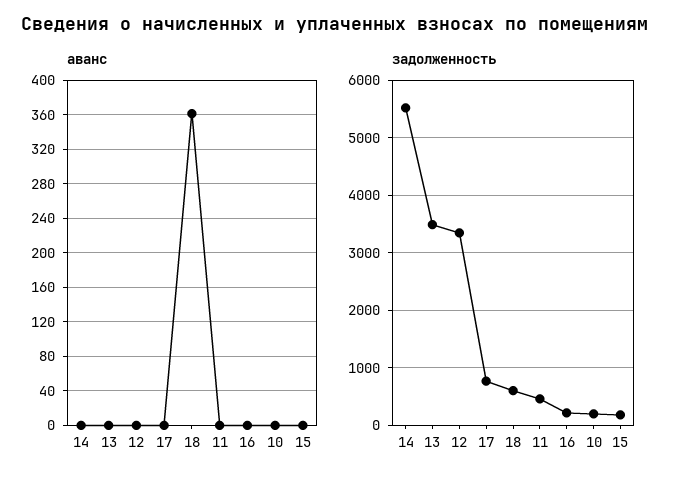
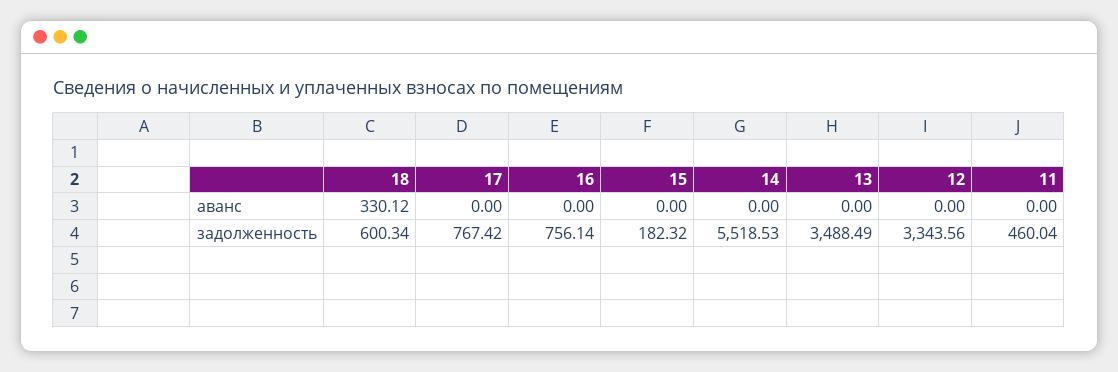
аванс, 18: 360 -> 330.12
аванс, 10: 0 -> none
задолженность, 16: 200 -> 756.14
задолженность, 10: 200 -> none

